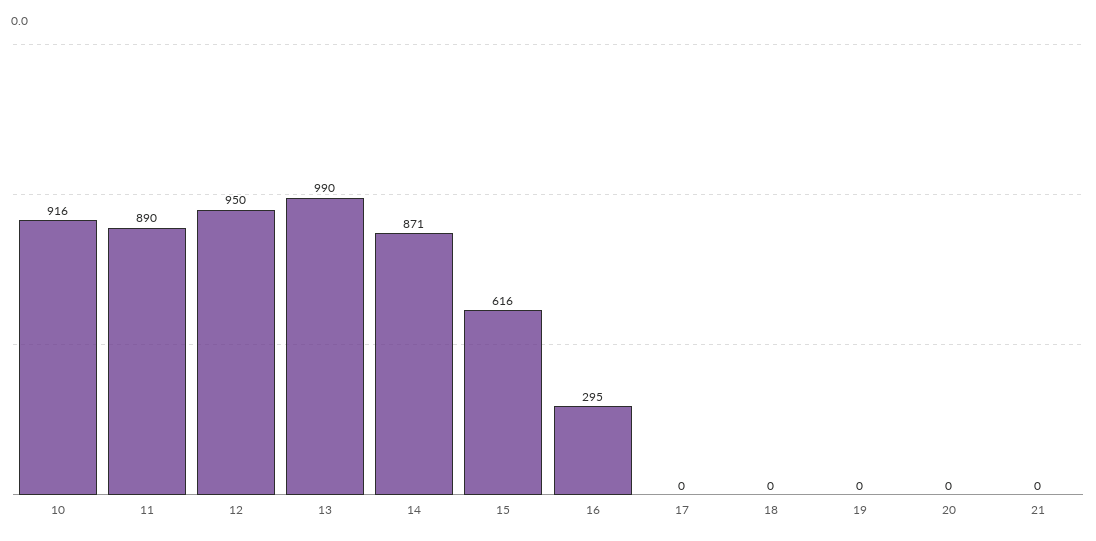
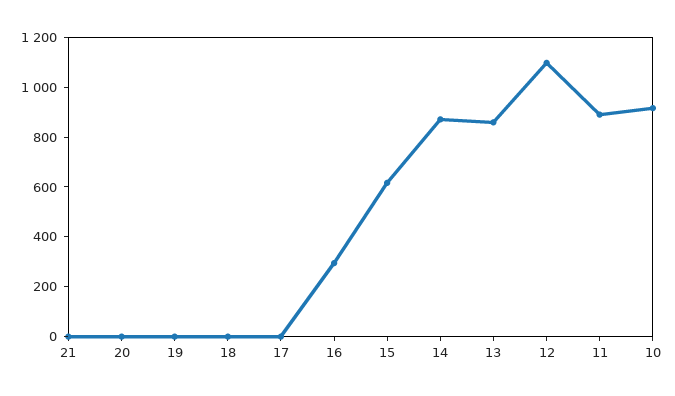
12: 950 -> 1100
13: 990 -> 850

